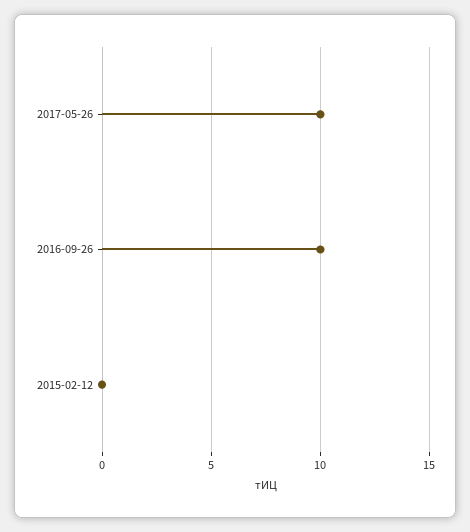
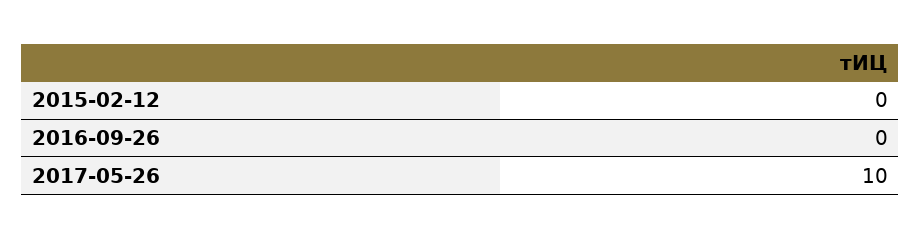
2016-09-26: 10 -> 0

